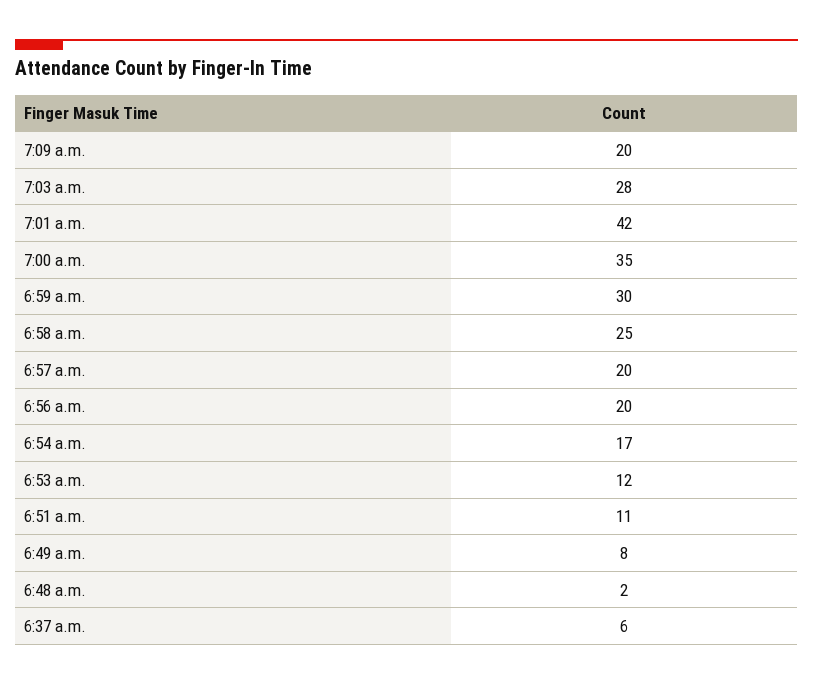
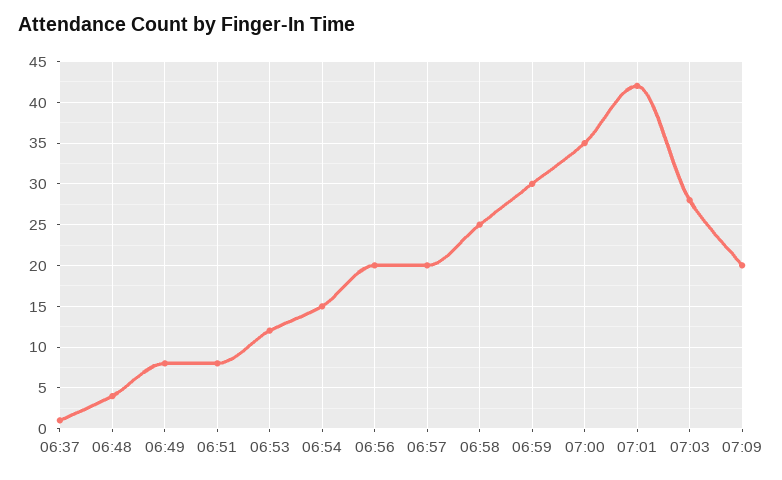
6:54 a.m.: 17 -> 15
6:51 a.m.: 11 -> 8
6:48 a.m.: 2 -> 4
6:37 a.m.: 6 -> 1

